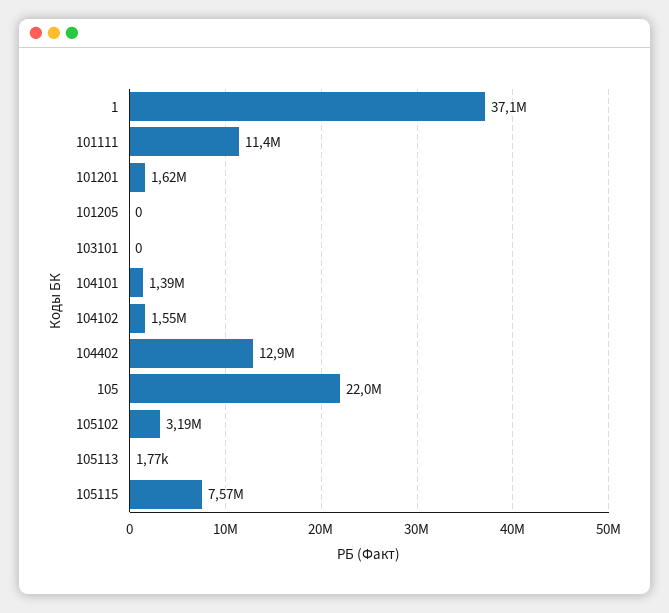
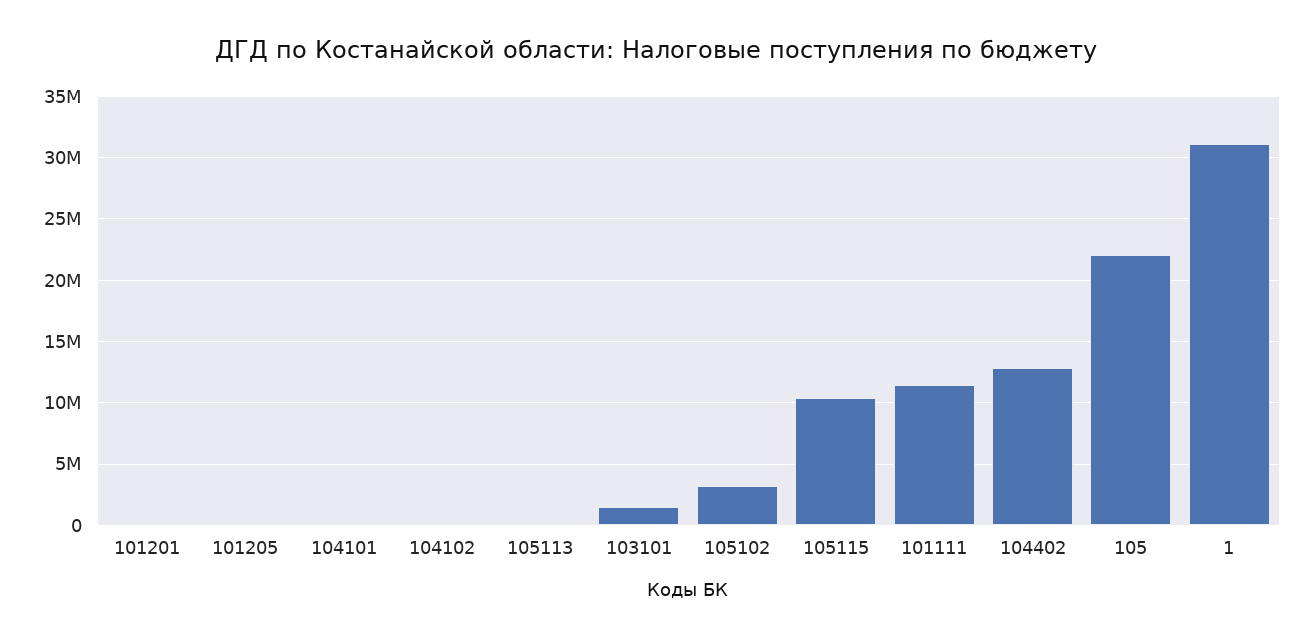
1: 37100000 -> 31000000
101201: 1620000 -> 0
103101: 0 -> 1500000
104101: 1390000 -> 0
104102: 1550000 -> 0
105115: 7570000 -> 10500000

